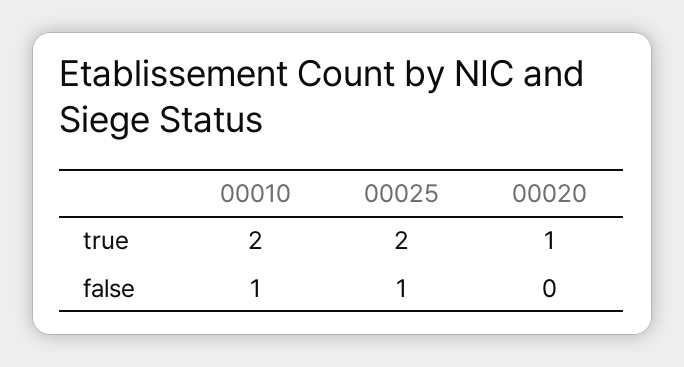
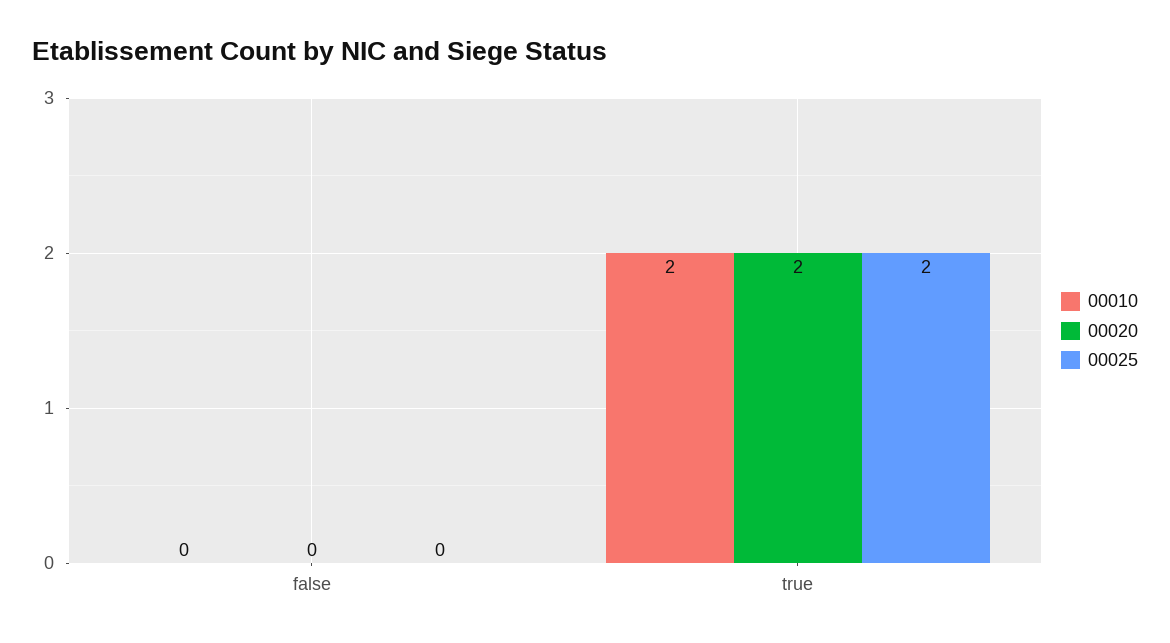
00020, true: 1 -> 2
00010, false: 1 -> 0
00025, false: 1 -> 0

